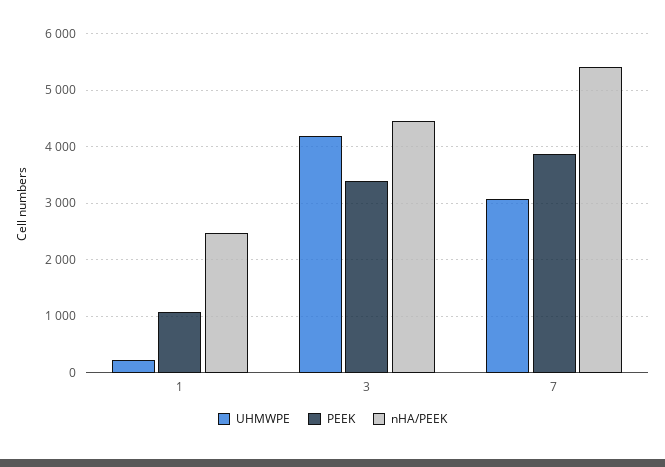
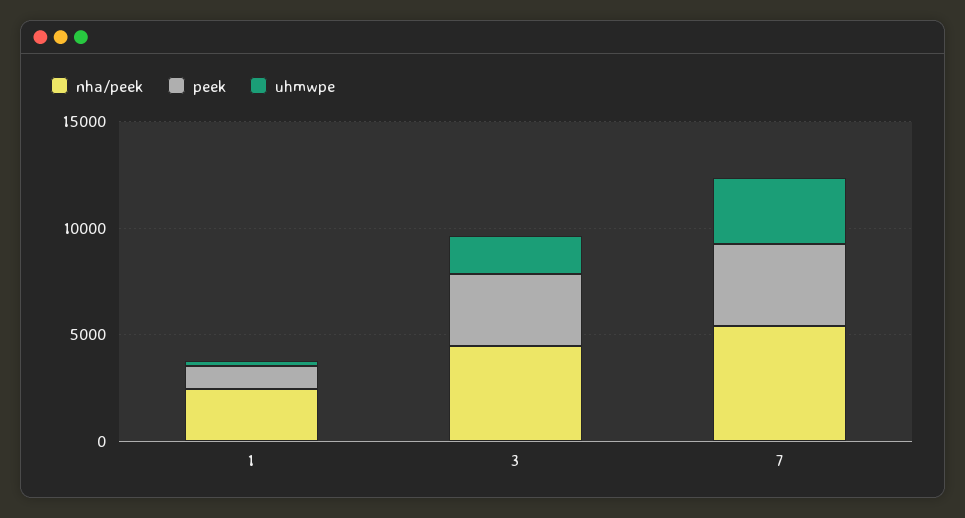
UHMWPE, 3: 4200 -> 2000

